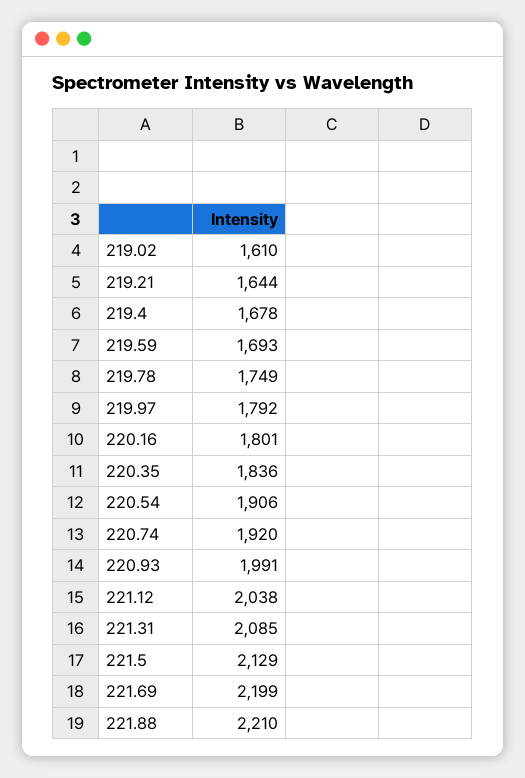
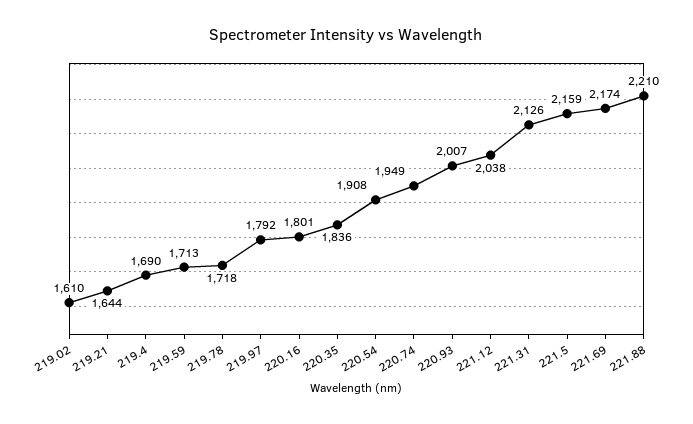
219.4: 1678 -> 1690
219.59: 1693 -> 1713
219.78: 1749 -> 1718
220.54: 1906 -> 1908
220.74: 1920 -> 1949
220.93: 1991 -> 2007
221.31: 2085 -> 2126
221.5: 2129 -> 2159
221.69: 2199 -> 2174

